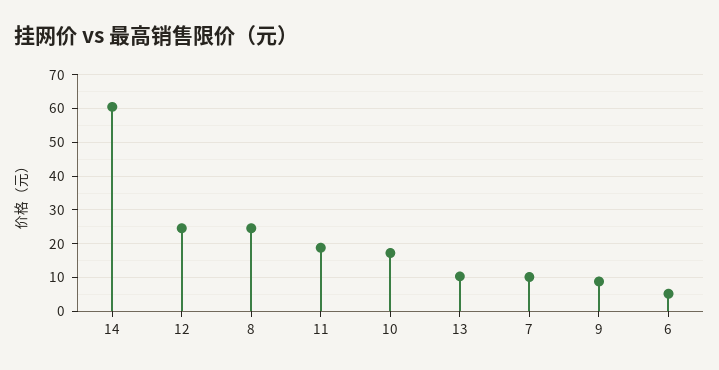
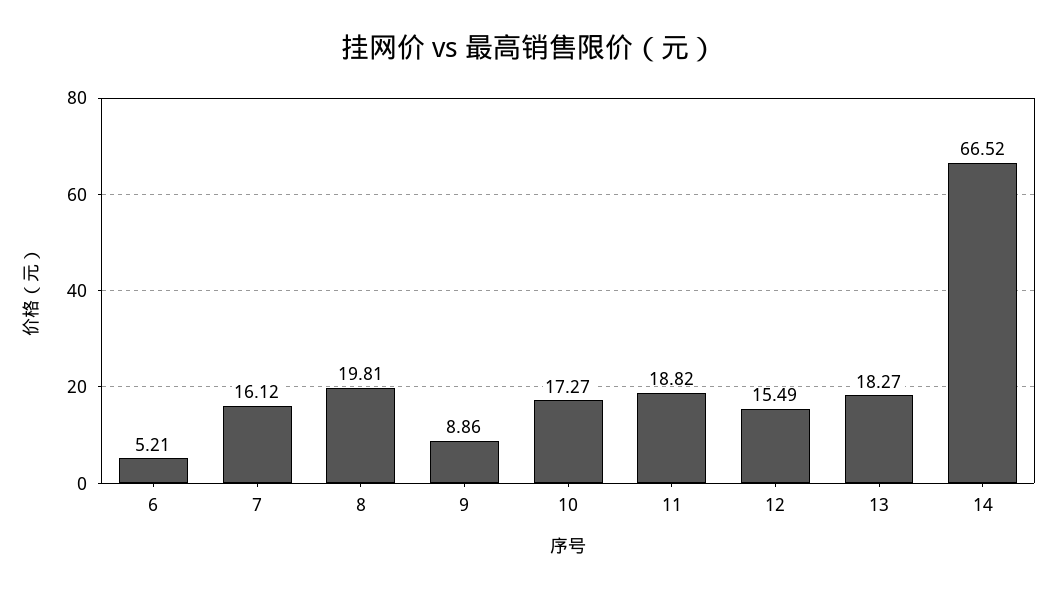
14: 60 -> 66.52
12: 24 -> 15.49
8: 24 -> 19.81
13: 10 -> 18.27
7: 10 -> 16.12

